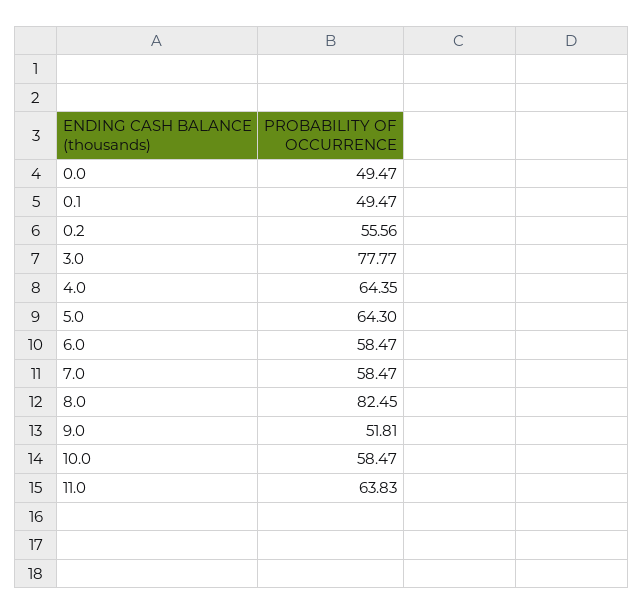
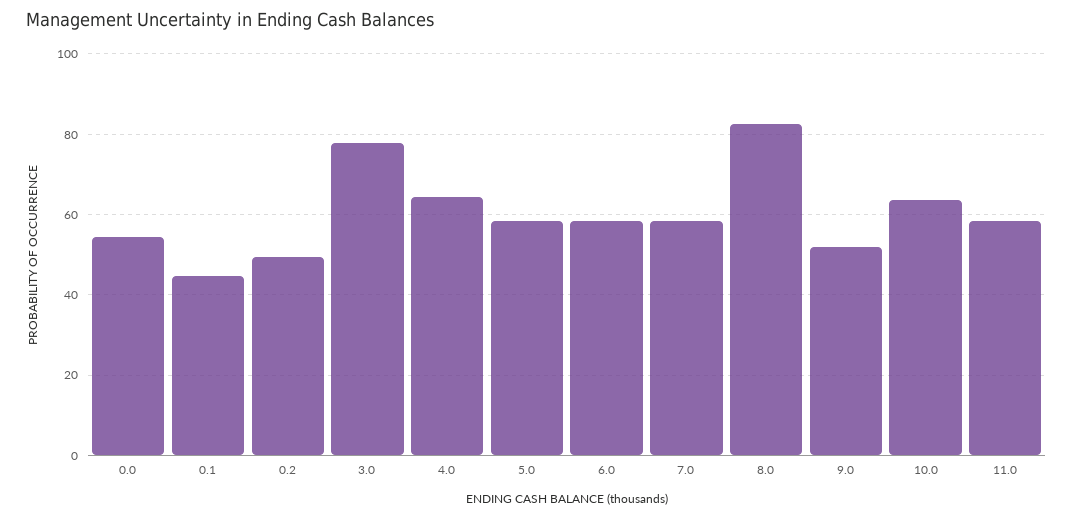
0.0: 49.47 -> 54
0.1: 49.47 -> 44
0.2: 55.56 -> 50
5.0: 64.3 -> 58
10.0: 58.47 -> 64
11.0: 63.83 -> 58

